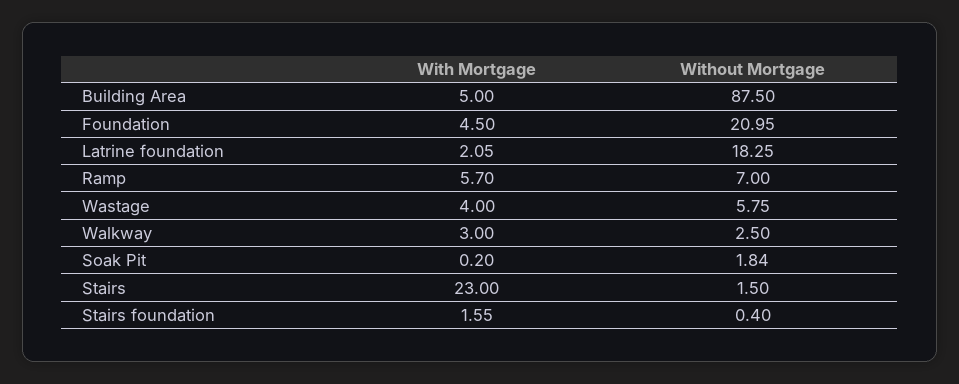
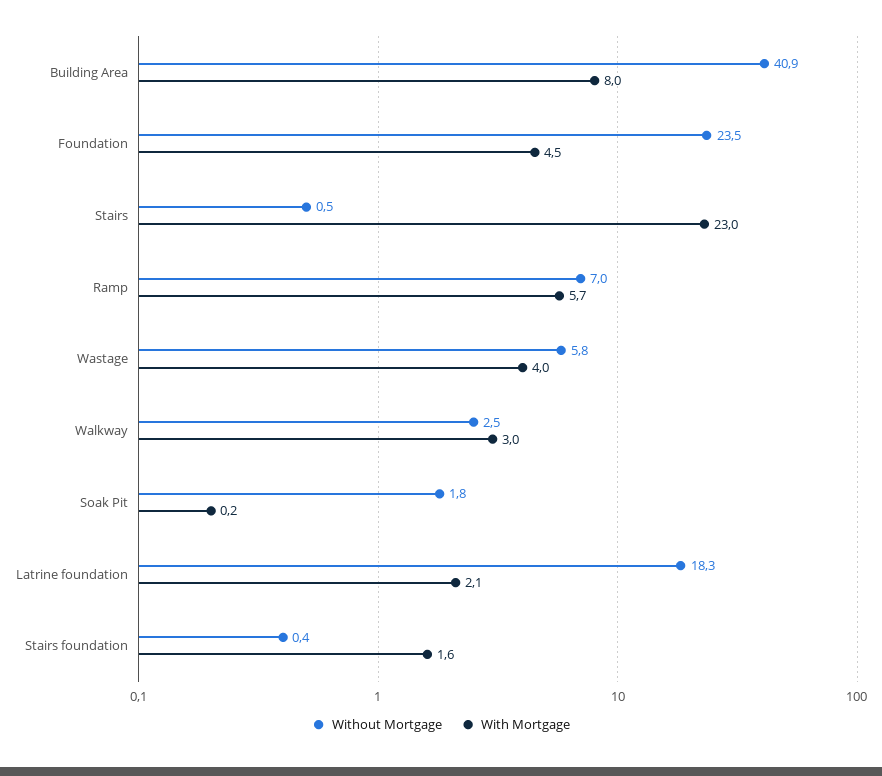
With Mortgage, Building Area: 5 -> 8
Without Mortgage, Building Area: 87.5 -> 40.9
Without Mortgage, Foundation: 20.95 -> 23.5
Without Mortgage, Stairs: 1.5 -> 0.5

